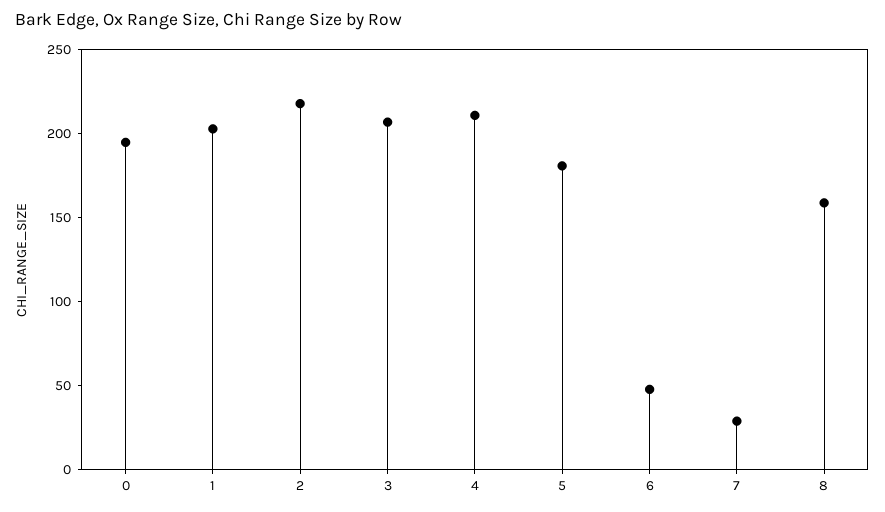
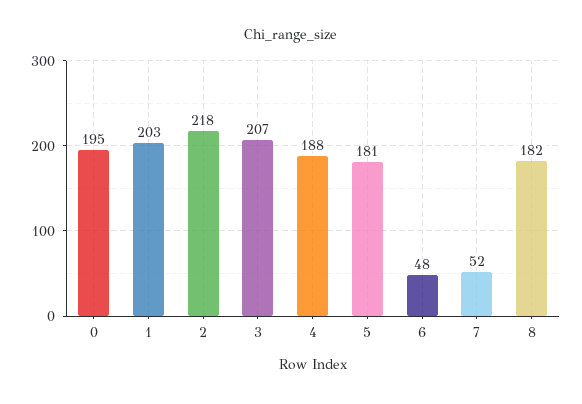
4: 210 -> 188
7: 30 -> 52
8: 160 -> 182

